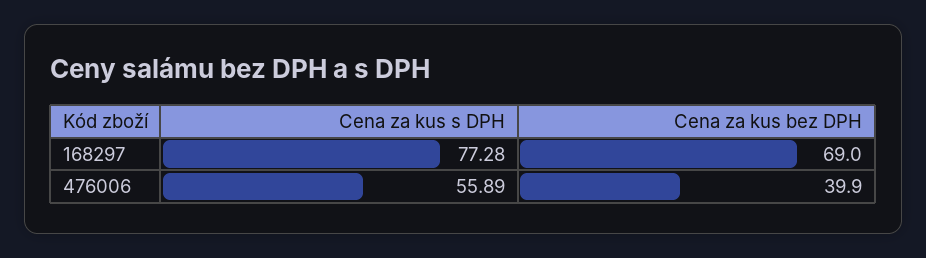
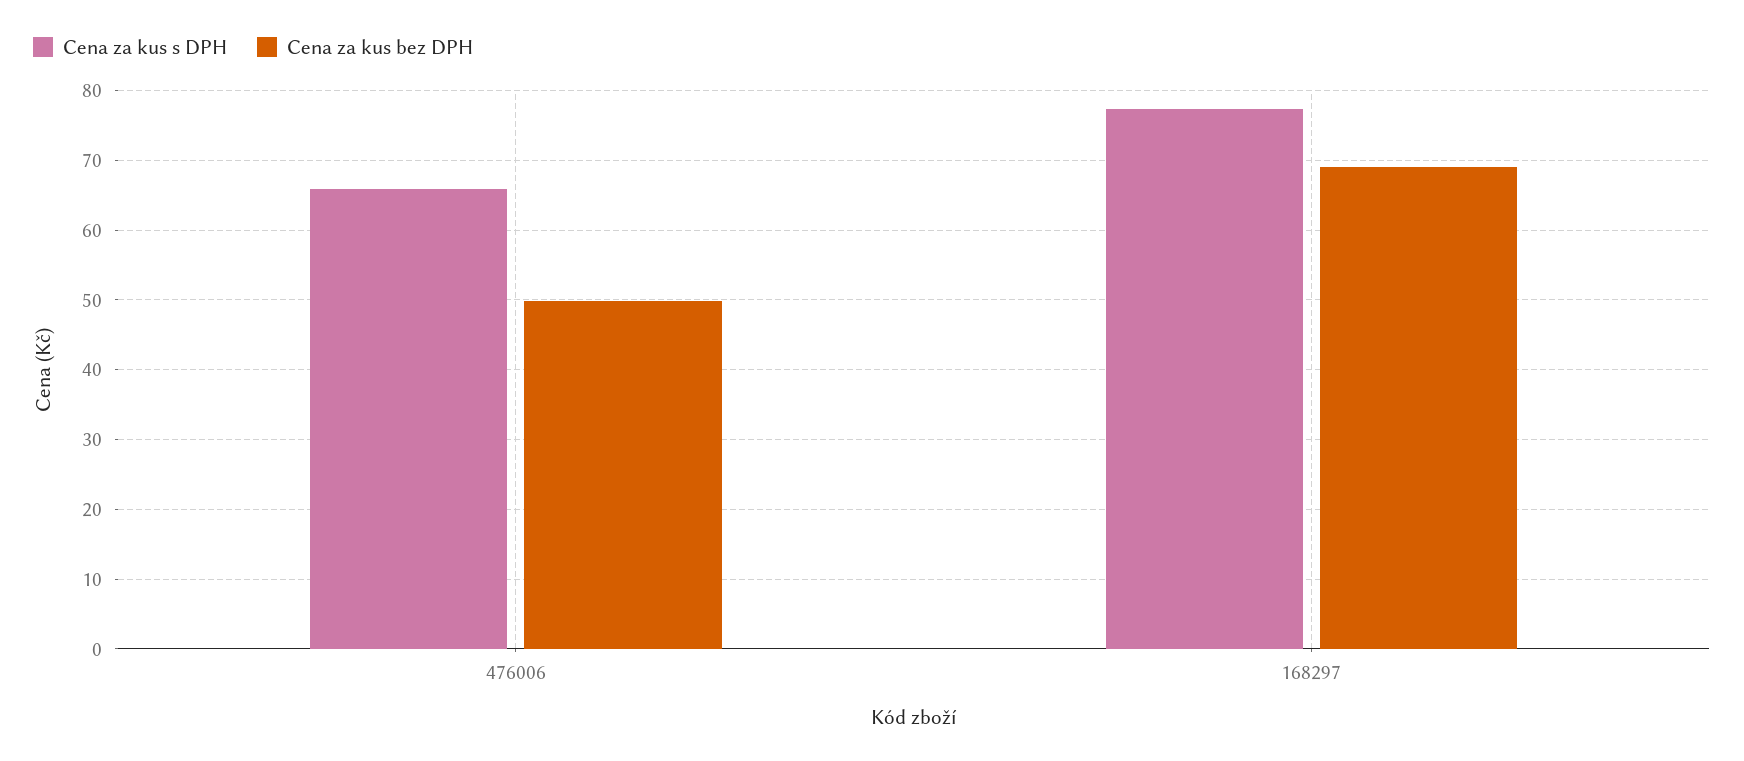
Cena za kus s DPH, 476006: 55.89 -> 66
Cena za kus bez DPH, 476006: 39.9 -> 50

